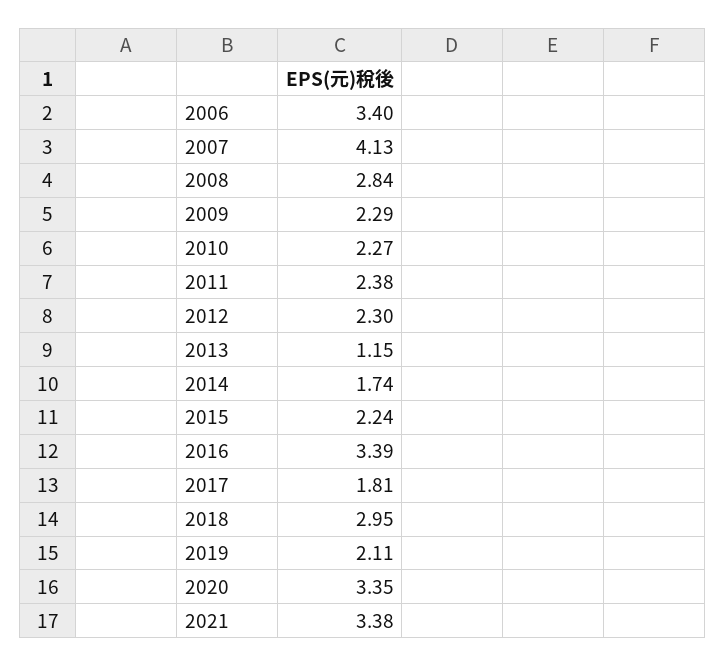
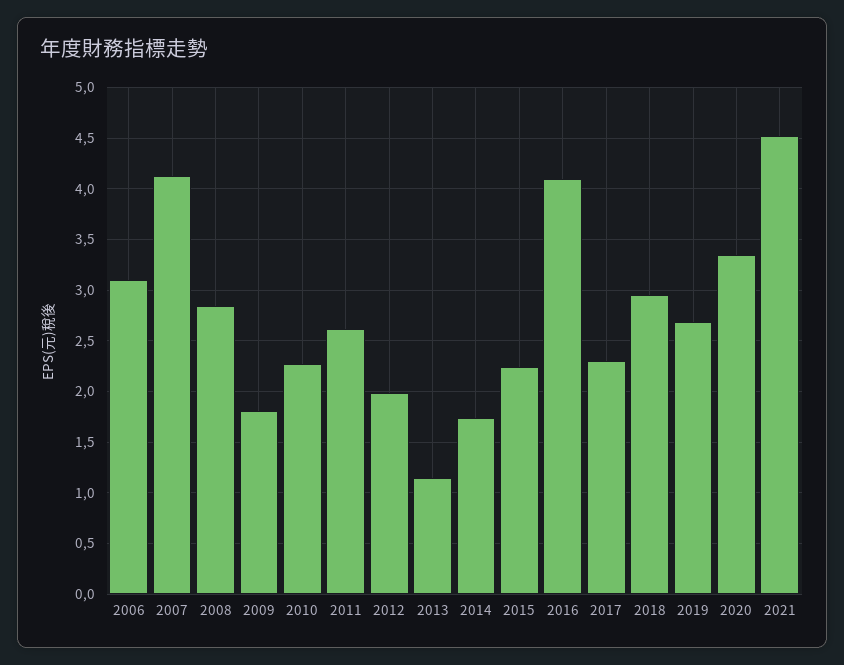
2006: 3.4 -> 3.1
2009: 2.29 -> 1.8
2011: 2.38 -> 2.6
2012: 2.3 -> 2
2016: 3.39 -> 4.1
2017: 1.81 -> 2.3
2019: 2.11 -> 2.7
2021: 3.38 -> 4.5

